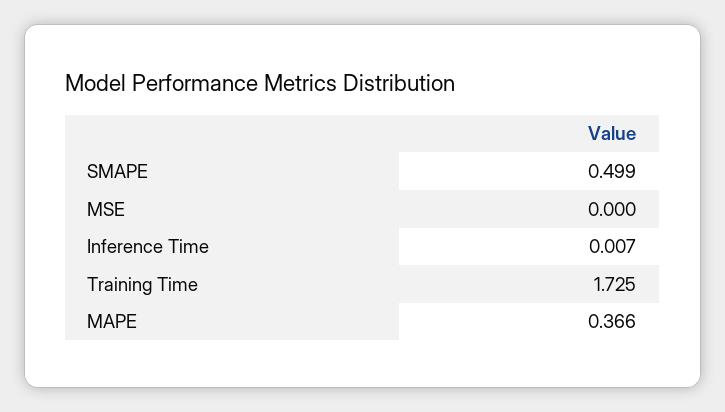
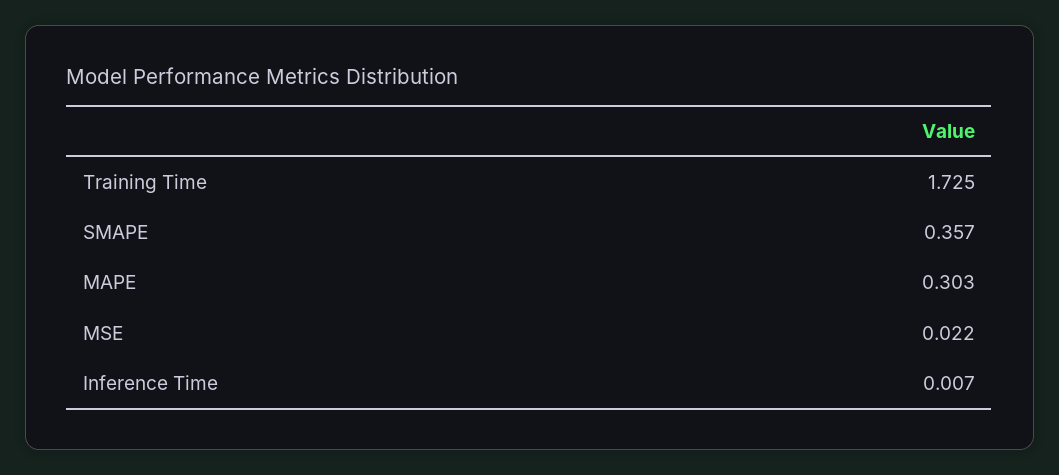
SMAPE: 0.499 -> 0.357
MSE: 0 -> 0.022
MAPE: 0.366 -> 0.303

